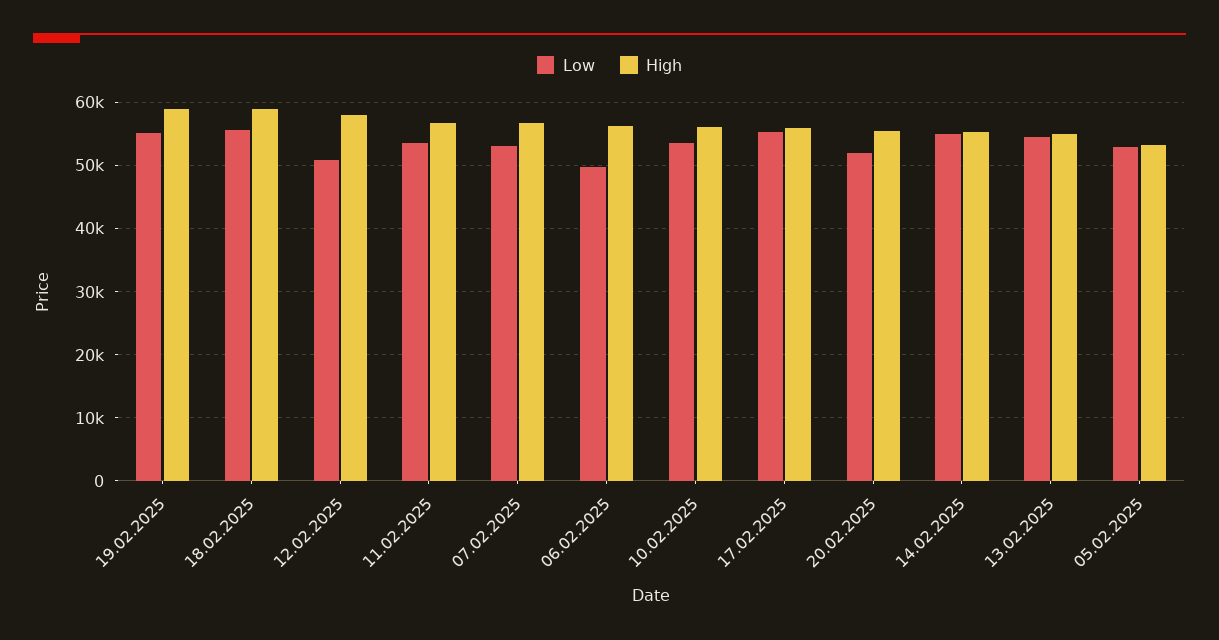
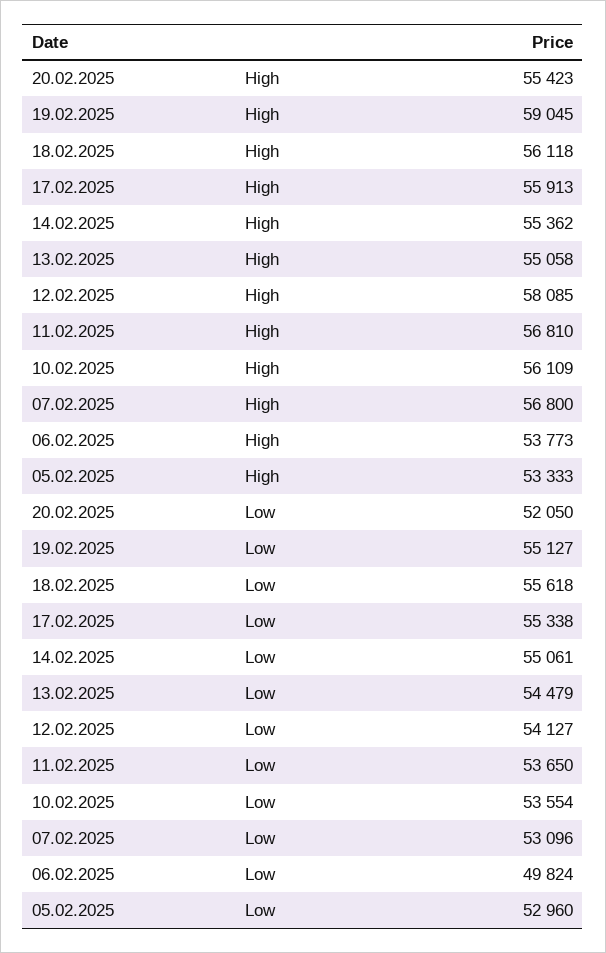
High, 18.02.2025: 59000 -> 56118
Low, 12.02.2025: 51000 -> 54127
High, 06.02.2025: 56000 -> 53773

